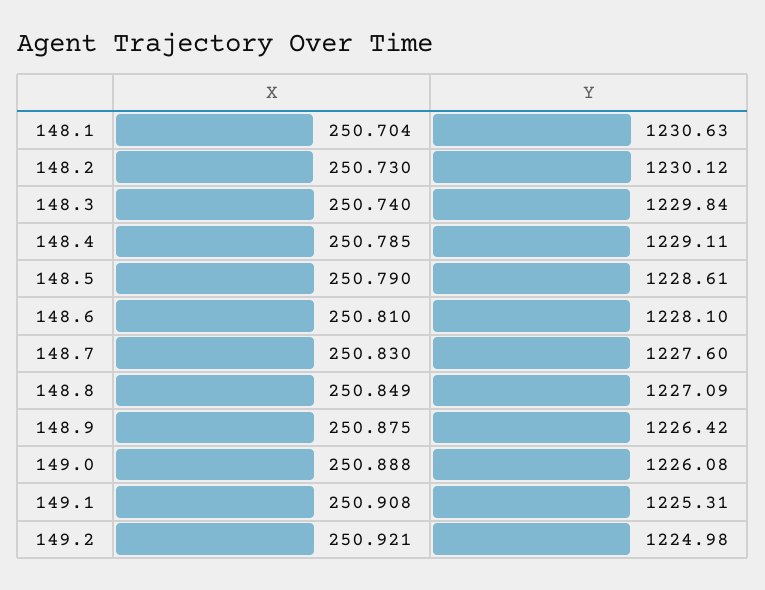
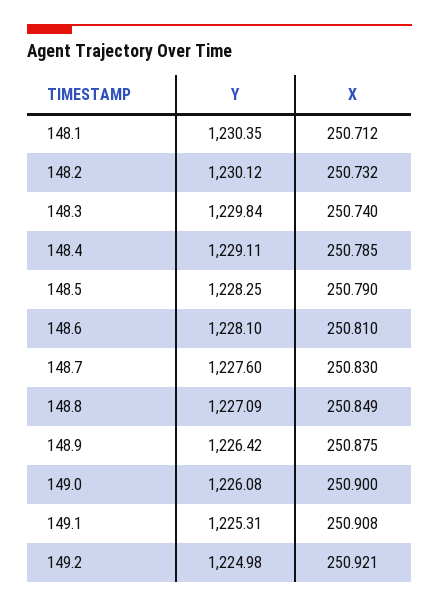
X, 148.1: 250.704 -> 250.712
Y, 148.1: 1230.63 -> 1230.35
X, 148.2: 250.73 -> 250.732
Y, 148.5: 1228.61 -> 1228.25
X, 149.0: 250.888 -> 250.9

